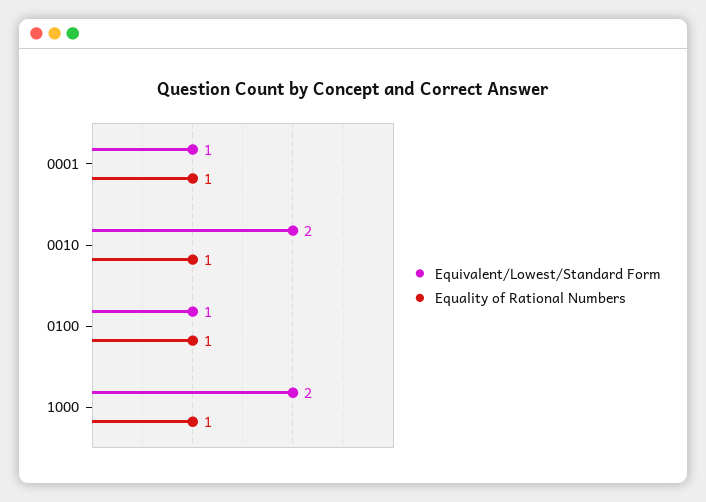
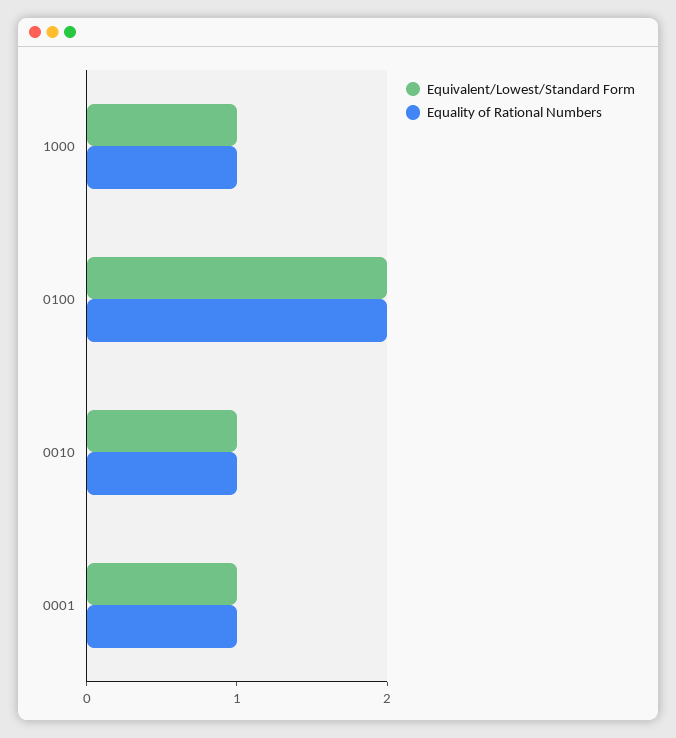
Equivalent/Lowest/Standard Form, 0010: 2 -> 1
Equivalent/Lowest/Standard Form, 0100: 1 -> 2
Equality of Rational Numbers, 0100: 1 -> 2
Equivalent/Lowest/Standard Form, 1000: 2 -> 1

